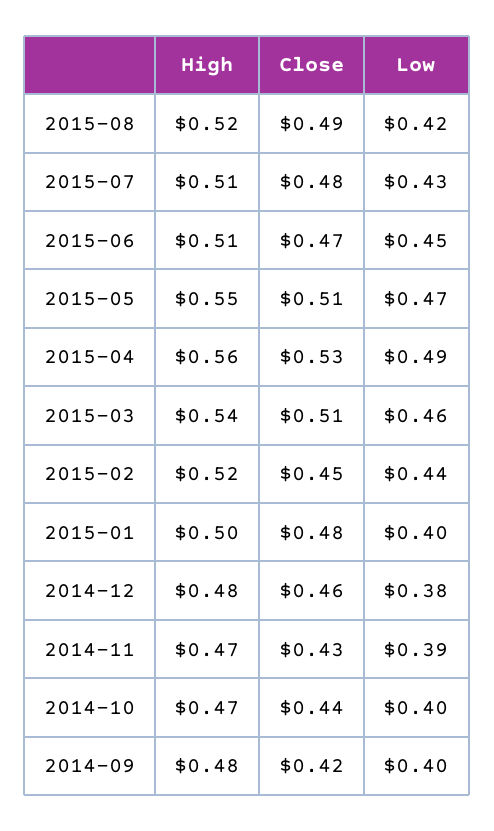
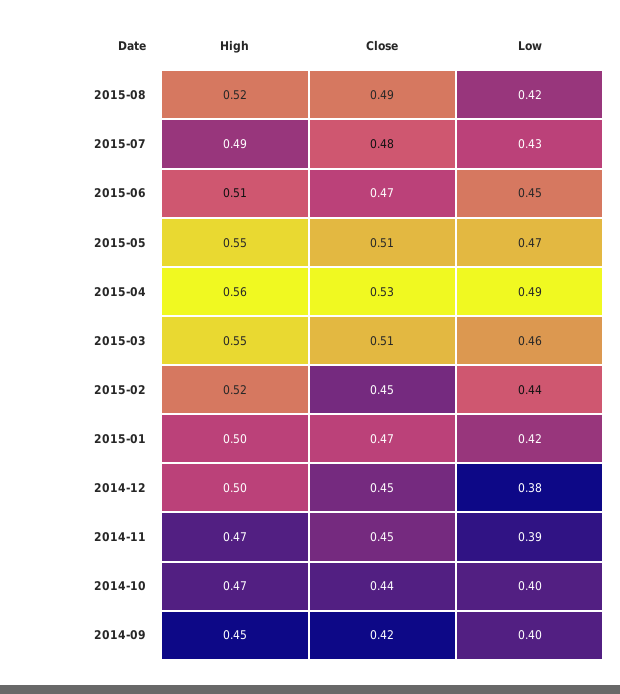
High, 2015-07: 0.51 -> 0.49
High, 2015-03: 0.54 -> 0.55
Close, 2015-01: 0.48 -> 0.47
Low, 2015-01: 0.4 -> 0.42
High, 2014-12: 0.48 -> 0.5
Close, 2014-12: 0.46 -> 0.45
Close, 2014-11: 0.43 -> 0.45
High, 2014-09: 0.48 -> 0.45

